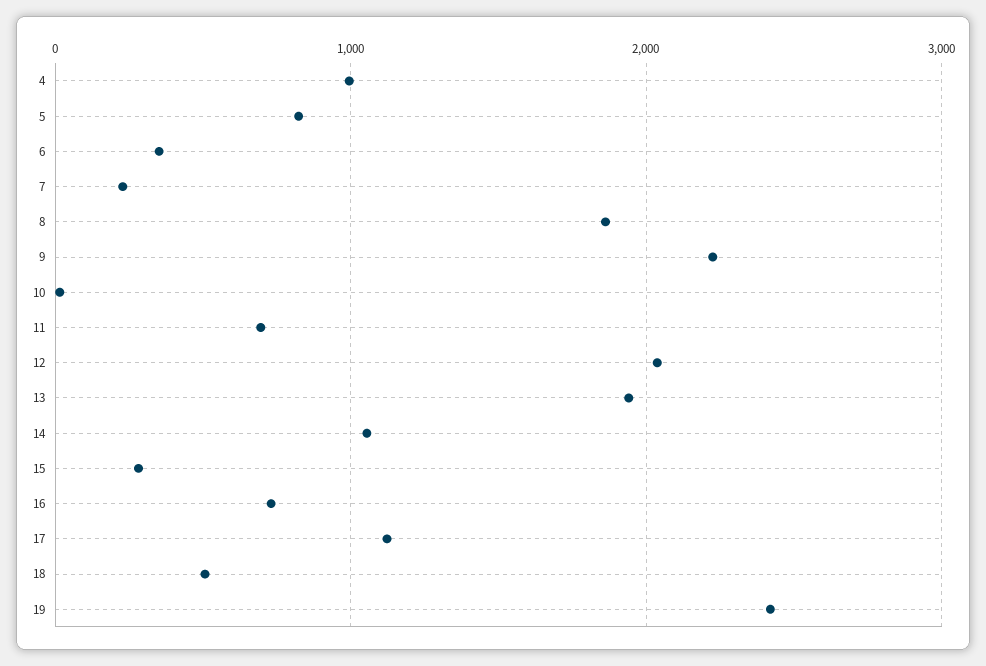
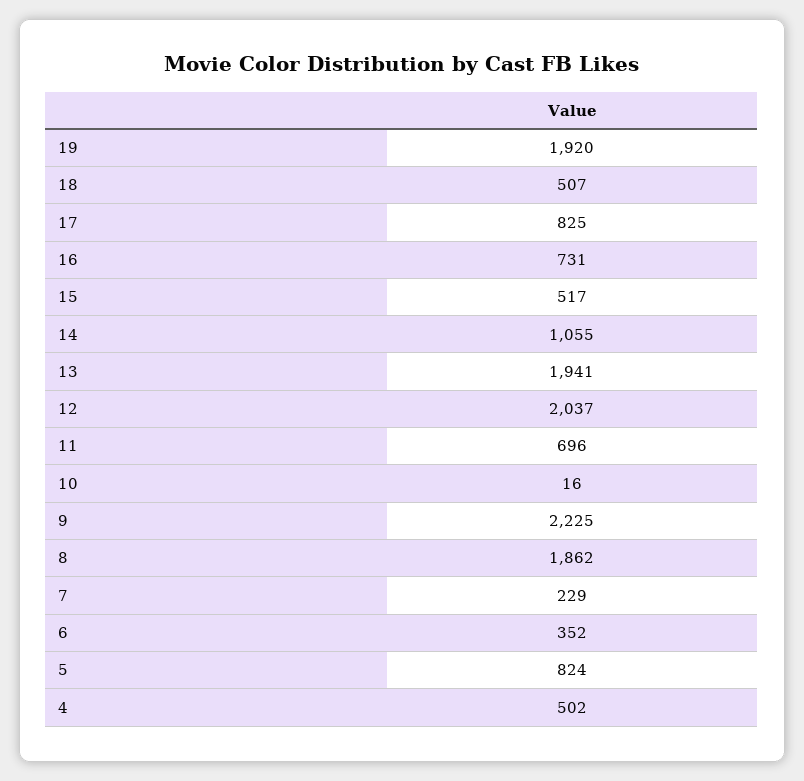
4: 1000 -> 502
15: 300 -> 517
17: 1100 -> 825
19: 2400 -> 1920

